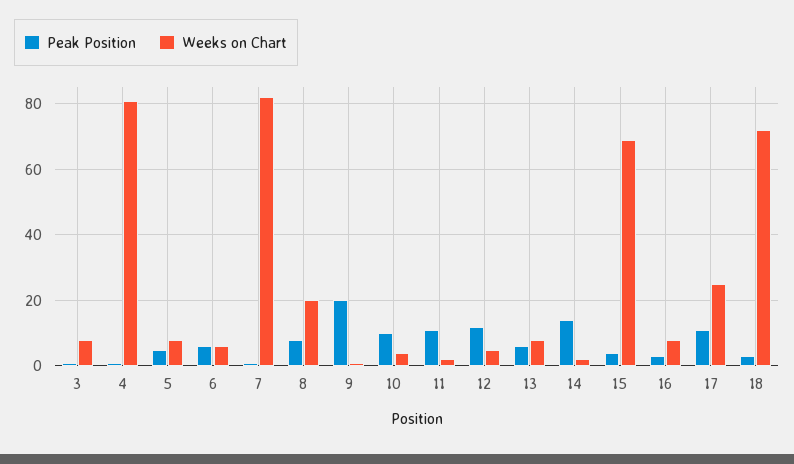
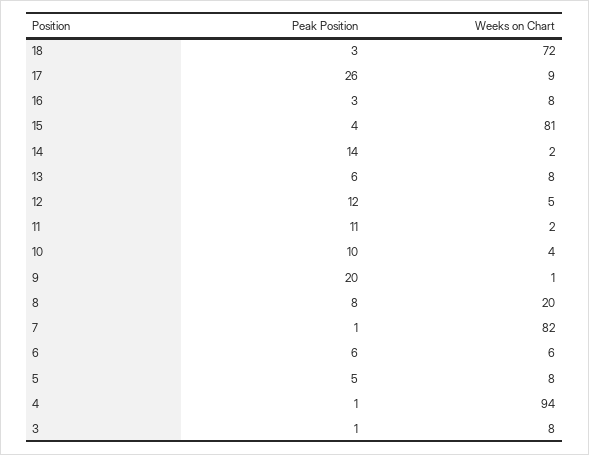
Weeks on Chart, 4: 80 -> 94
Weeks on Chart, 15: 70 -> 81
Peak Position, 17: 10 -> 26
Weeks on Chart, 17: 25 -> 9

